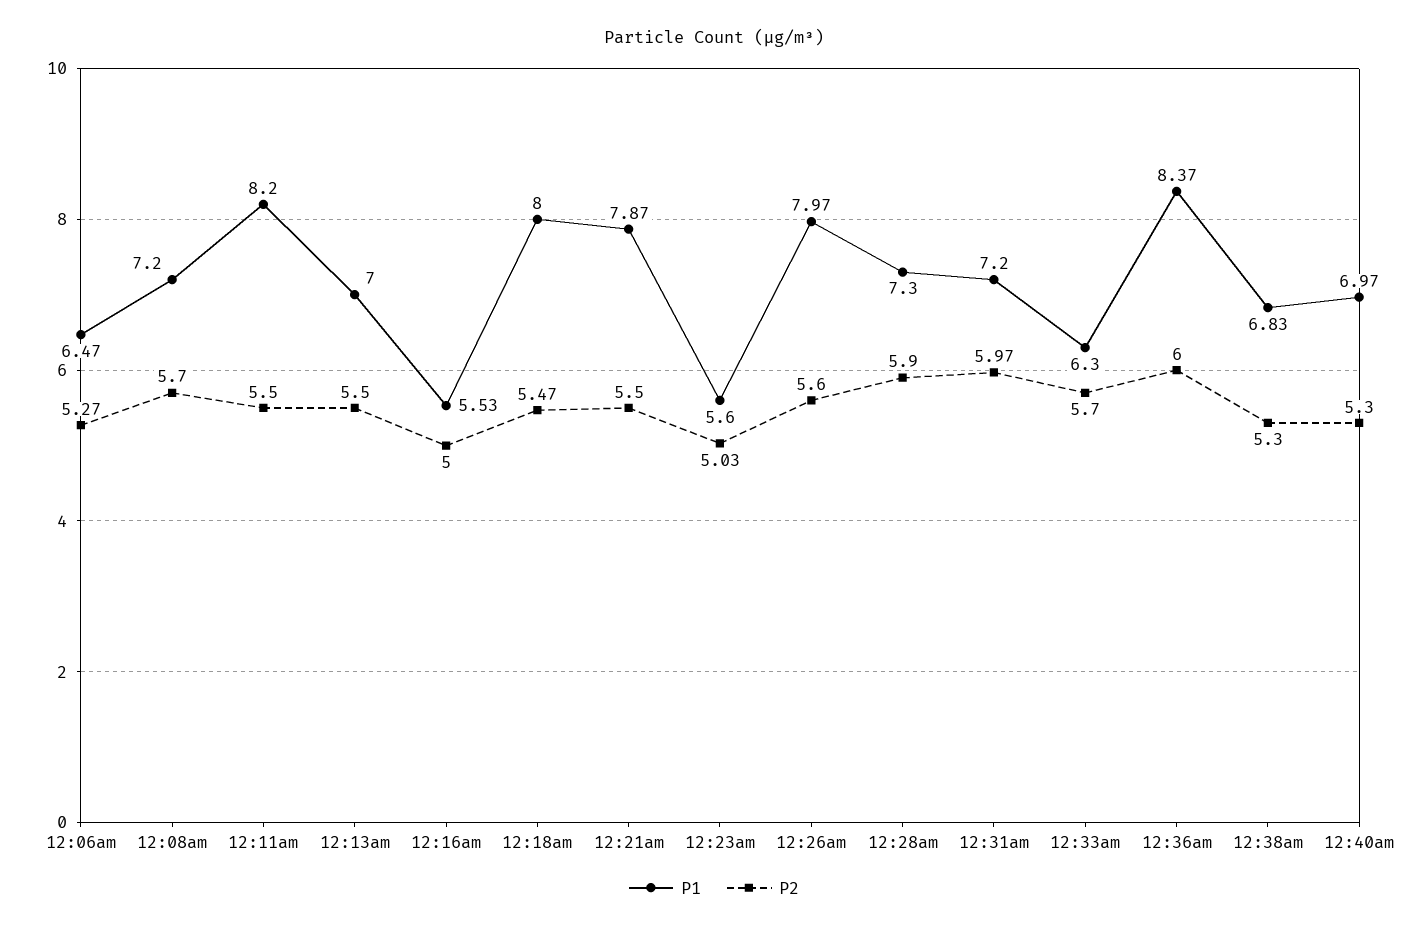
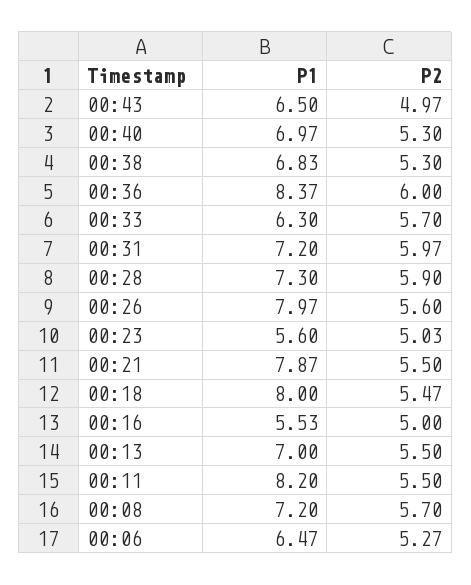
P1, 00:43: none -> 6.5
P2, 00:43: none -> 4.97

